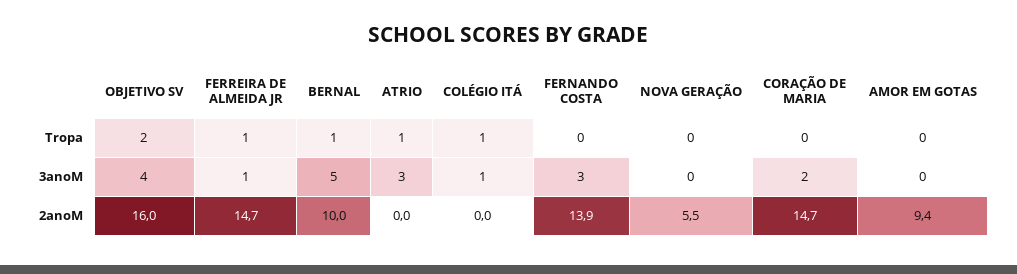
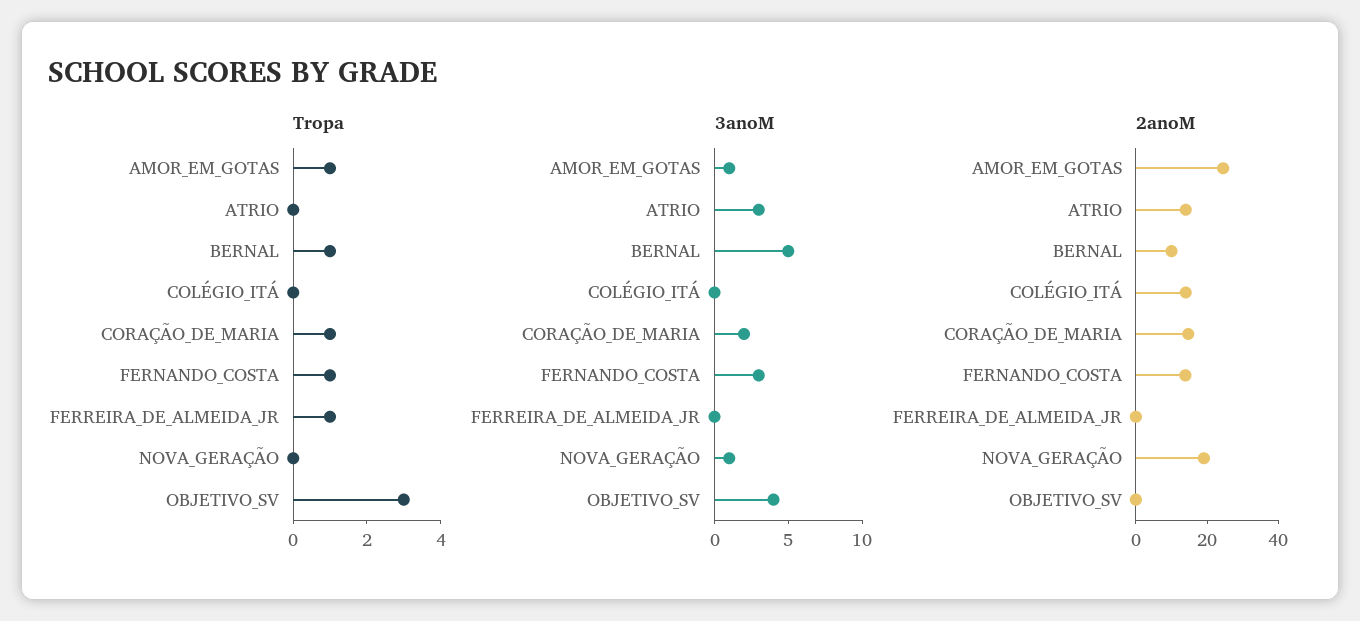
Tropa, OBJETIVO SV: 2 -> 3
Tropa, ATRIO: 1 -> 0
Tropa, COLÉGIO ITÁ: 1 -> 0
Tropa, FERNANDO COSTA: 0 -> 1
Tropa, CORAÇÃO DE MARIA: 0 -> 1
Tropa, AMOR EM GOTAS: 0 -> 1
3anoM, FERREIRA DE ALMEIDA JR: 1 -> 0
3anoM, COLÉGIO ITÁ: 1 -> 0
3anoM, NOVA GERAÇÃO: 0 -> 1
3anoM, AMOR EM GOTAS: 0 -> 1
2anoM, OBJETIVO SV: 16 -> 0
2anoM, FERREIRA DE ALMEIDA JR: 14.7 -> 0
2anoM, ATRIO: 0 -> 15
2anoM, COLÉGIO ITÁ: 0 -> 15
2anoM, NOVA GERAÇÃO: 5.5 -> 20
2anoM, AMOR EM GOTAS: 9.4 -> 25

